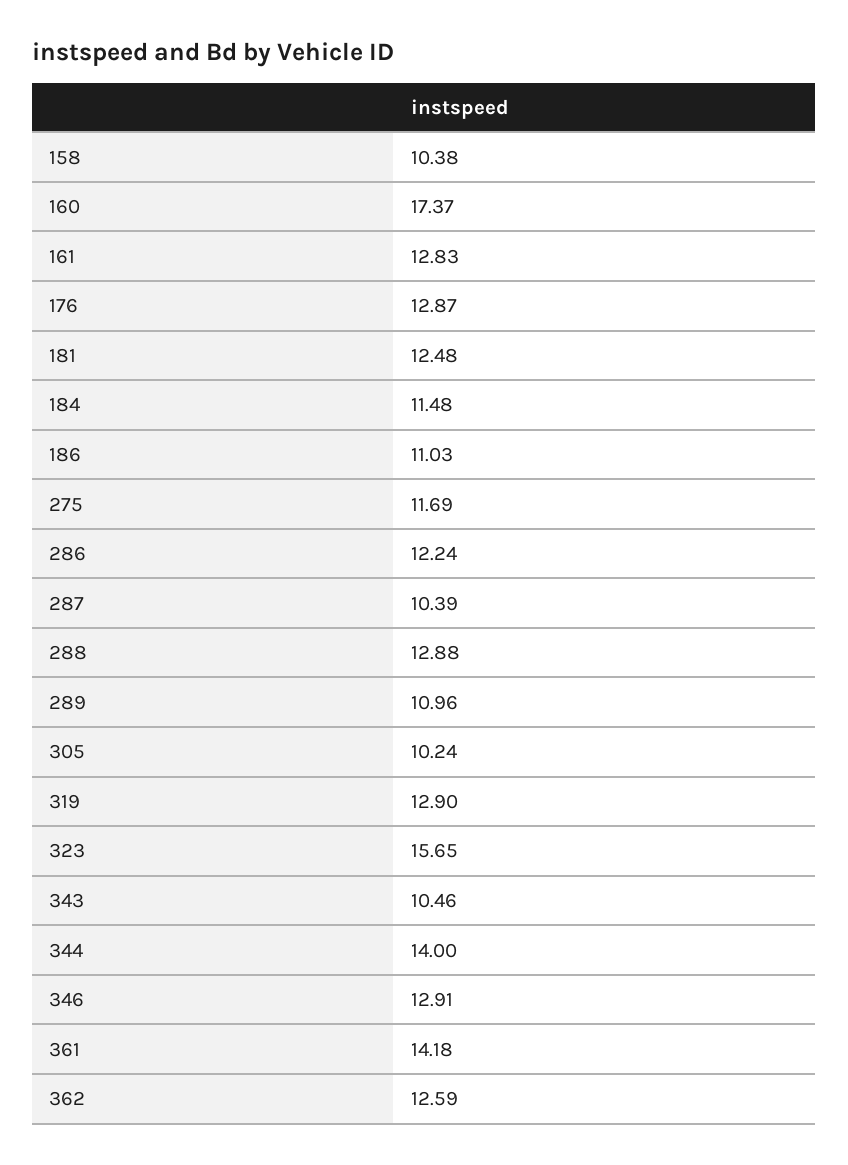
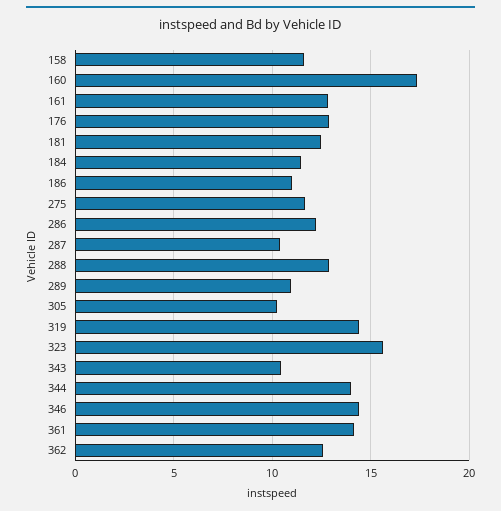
158: 10.38 -> 11.5
319: 12.9 -> 14.5
346: 12.91 -> 14.5

